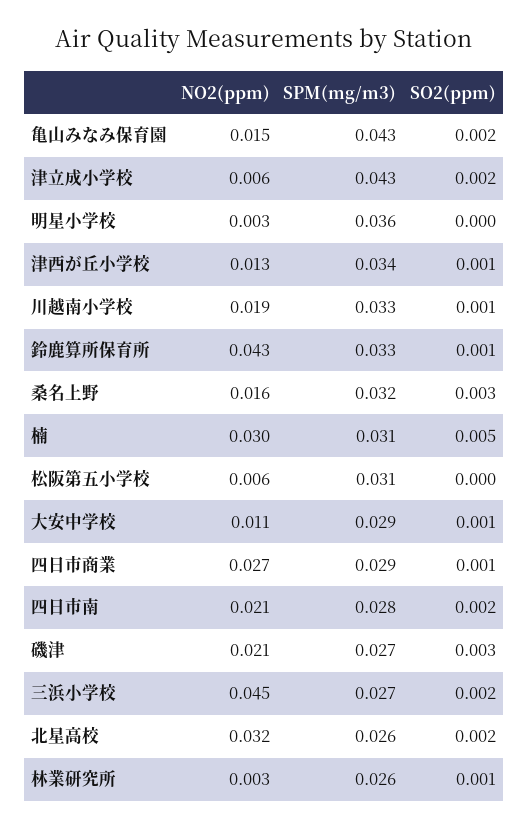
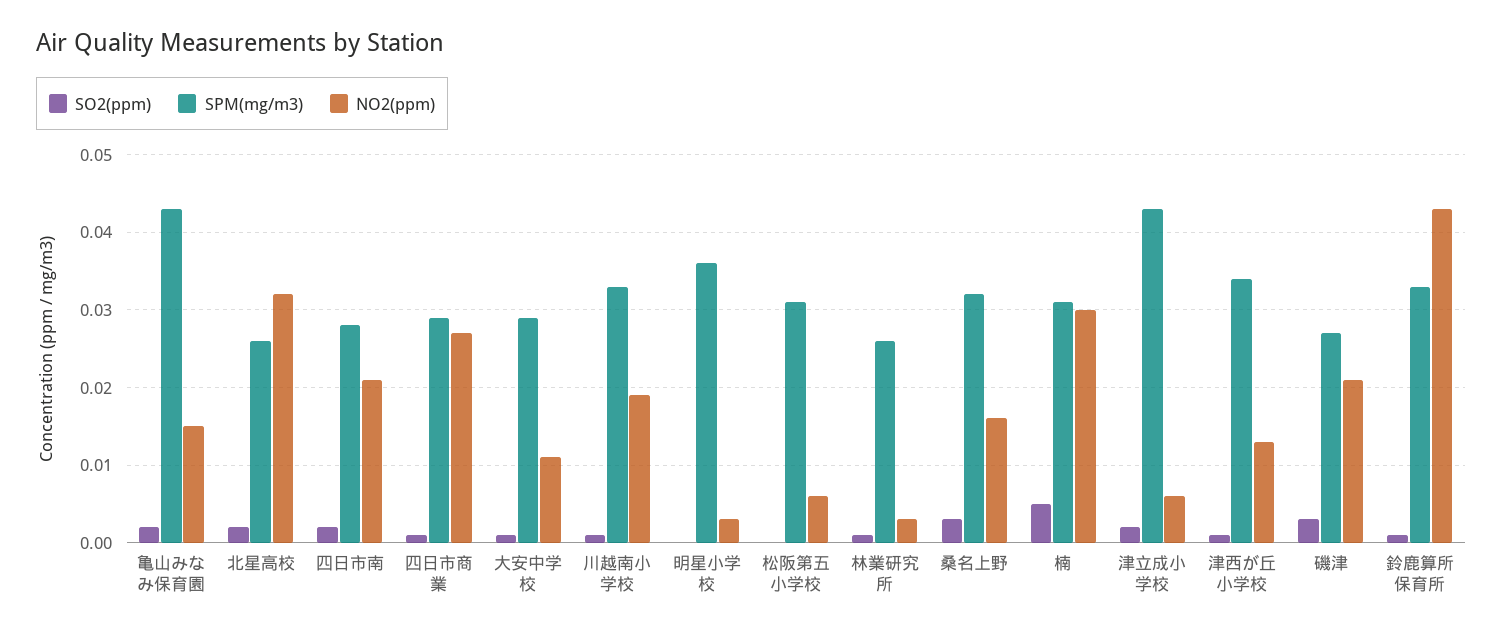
NO2(ppm), 三浜小学校: 0.045 -> none
SPM(mg/m3), 三浜小学校: 0.027 -> none
SO2(ppm), 三浜小学校: 0.002 -> none

